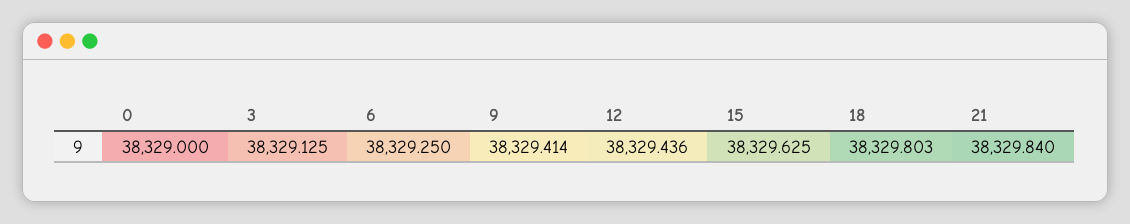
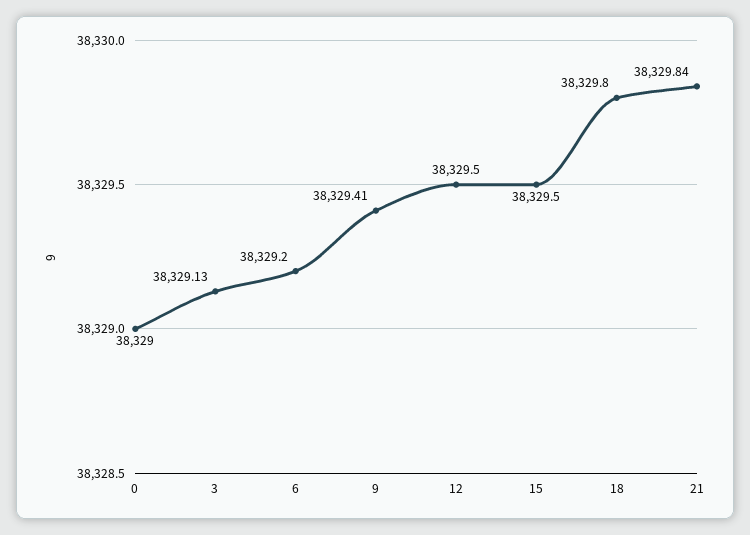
6: 38329.25 -> 38329.2
12: 38329.436 -> 38329.5
15: 38329.625 -> 38329.5

